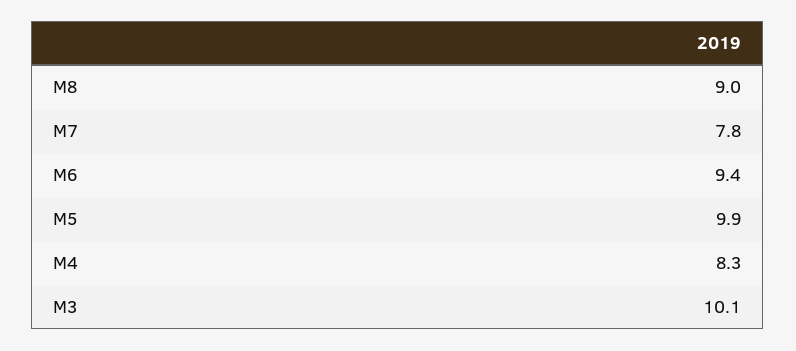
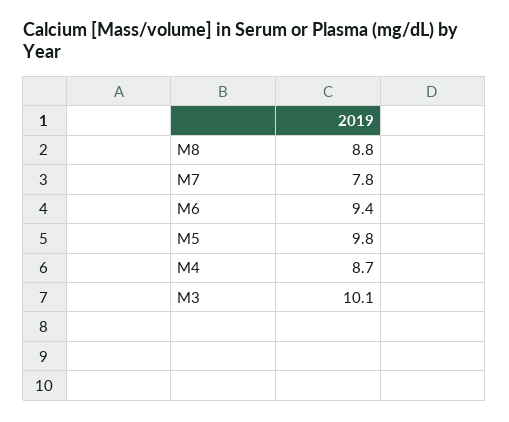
M8: 9 -> 8.8
M5: 9.9 -> 9.8
M4: 8.3 -> 8.7

